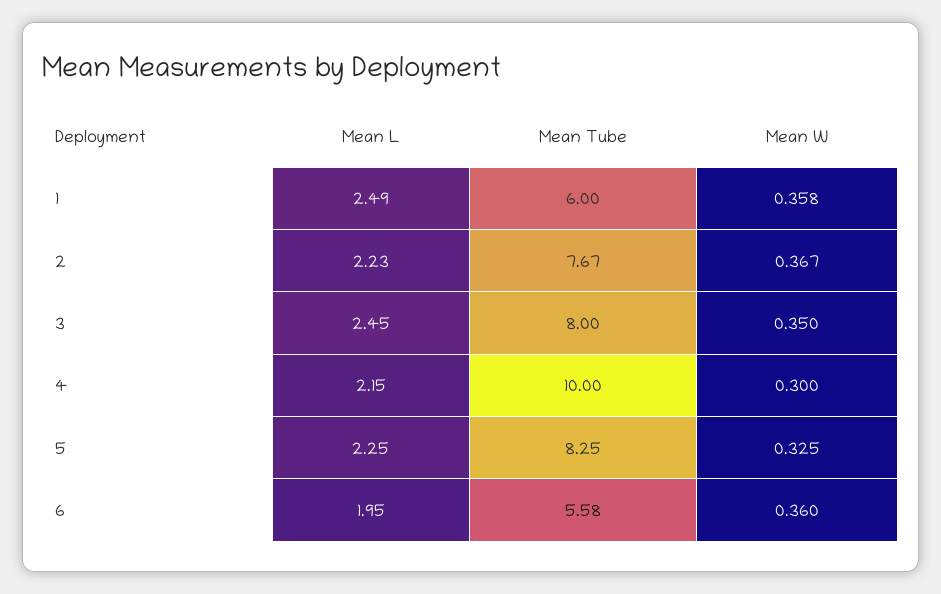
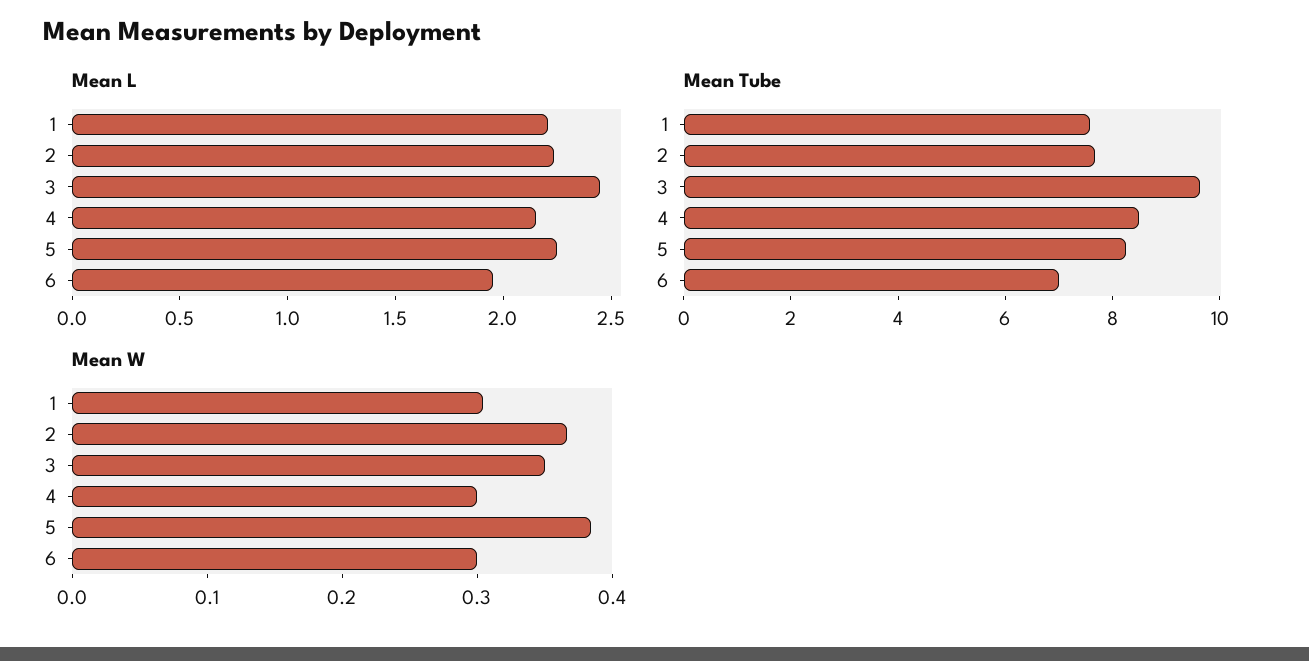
Mean L, 1: 2.49 -> 2.2
Mean Tube, 1: 6 -> 7.5
Mean W, 1: 0.358 -> 0.3
Mean Tube, 3: 8 -> 9.5
Mean Tube, 4: 10 -> 8.5
Mean W, 5: 0.325 -> 0.38
Mean Tube, 6: 5.58 -> 7
Mean W, 6: 0.36 -> 0.3

